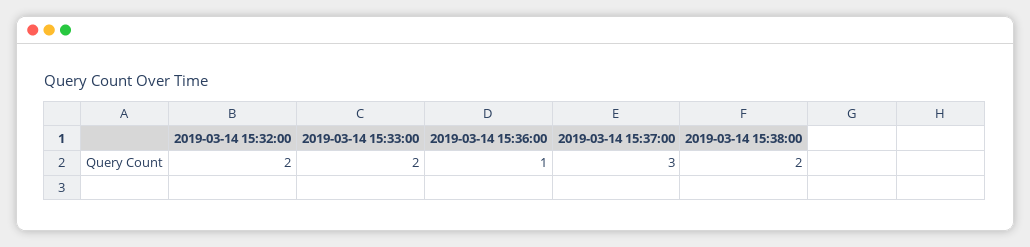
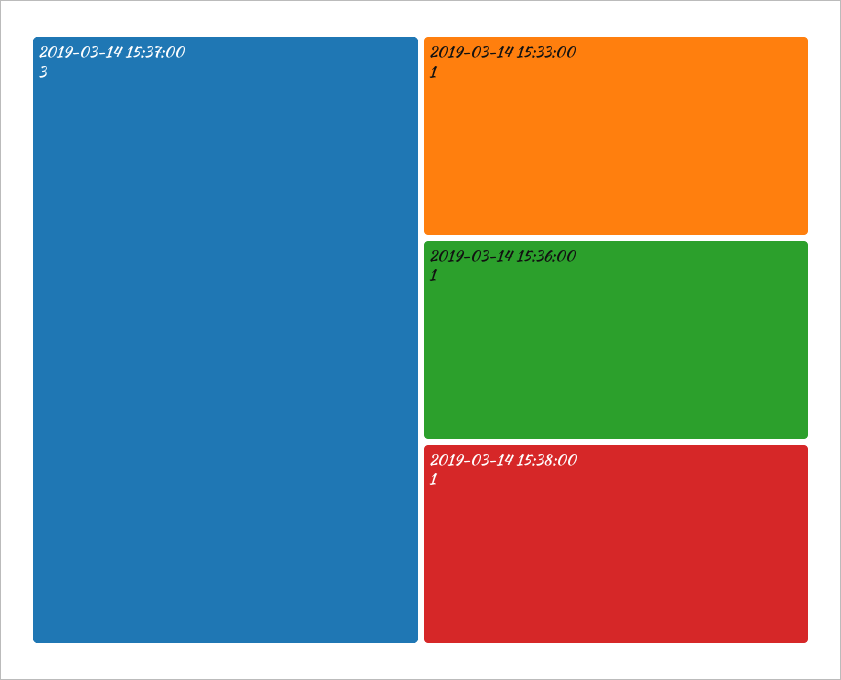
2019-03-14 15:32:00: 2 -> none
2019-03-14 15:33:00: 2 -> 1
2019-03-14 15:38:00: 2 -> 1

